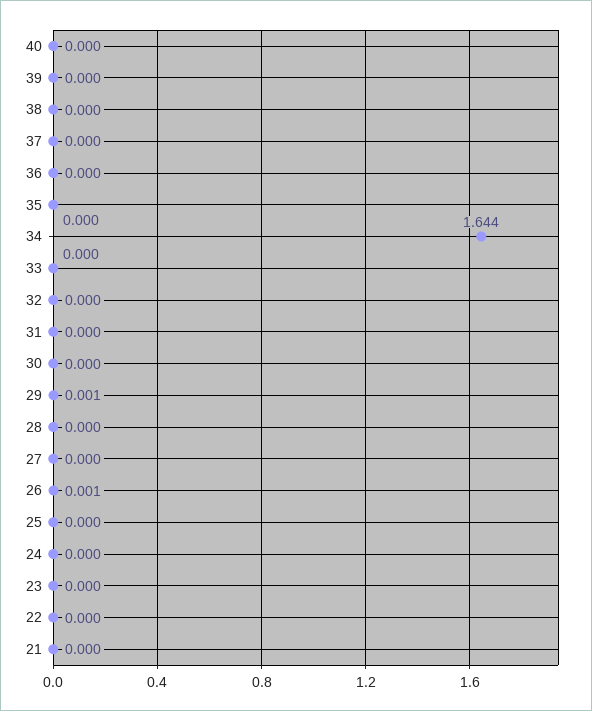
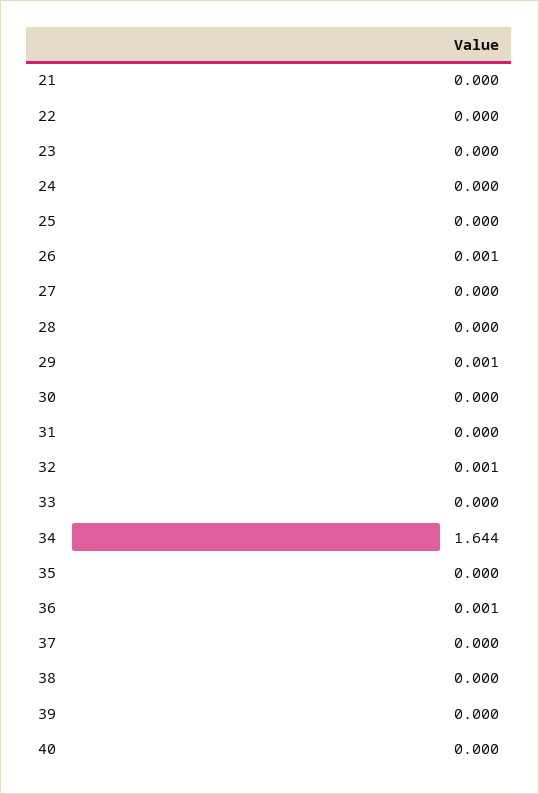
36: 0 -> 0.001
32: 0 -> 0.001

